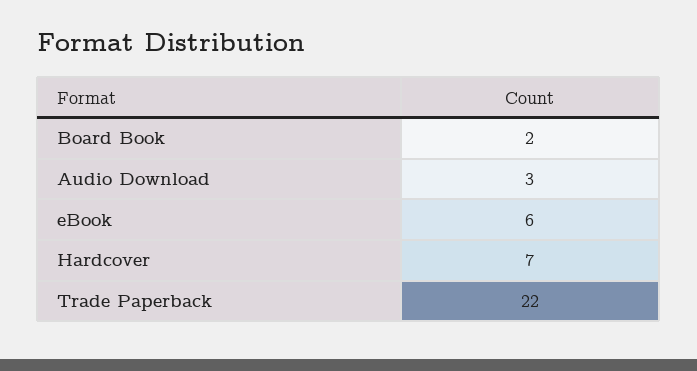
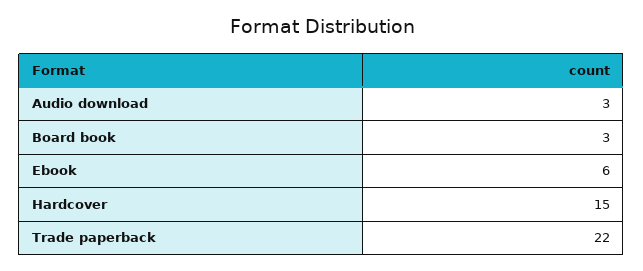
Board Book: 2 -> 3
Hardcover: 7 -> 15

